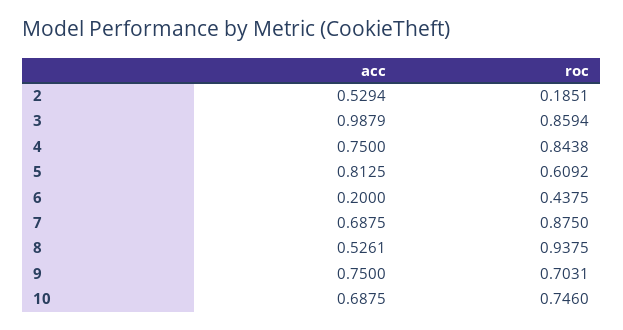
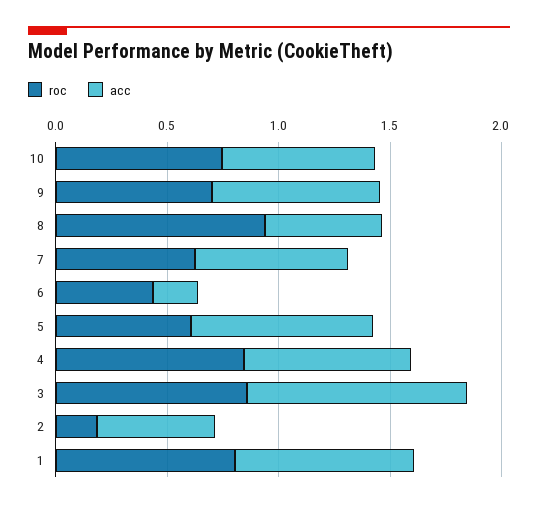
roc, 7: 0.875 -> 0.6
roc, 1: none -> 0.8
acc, 1: none -> 0.8

